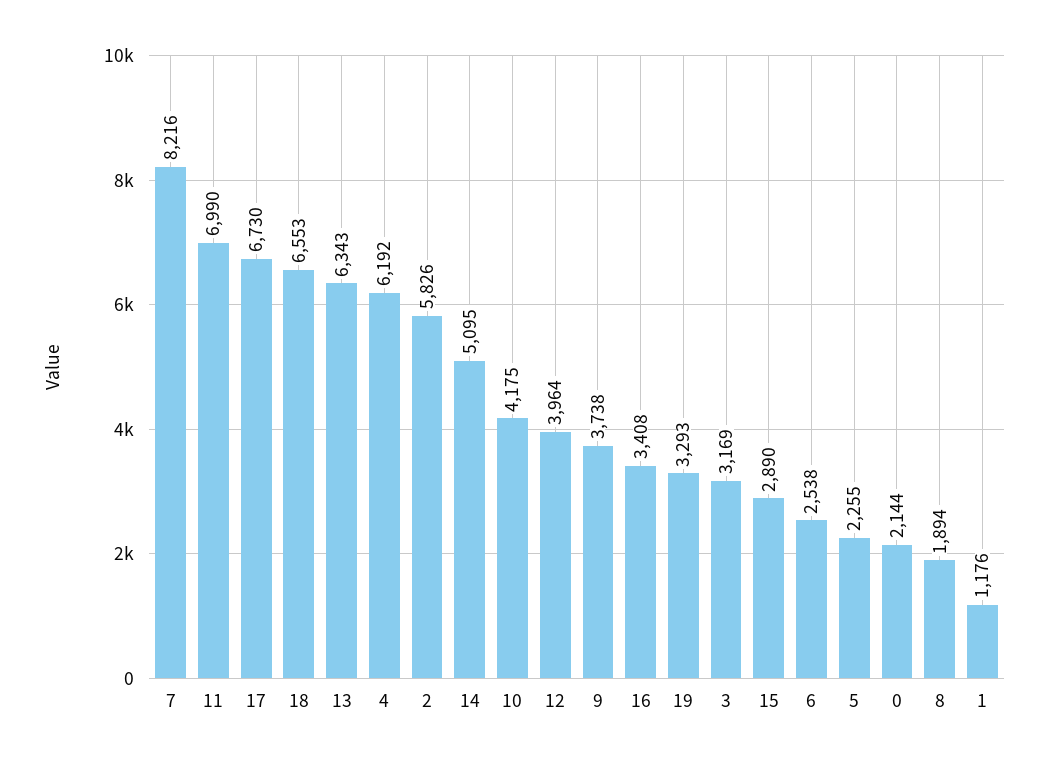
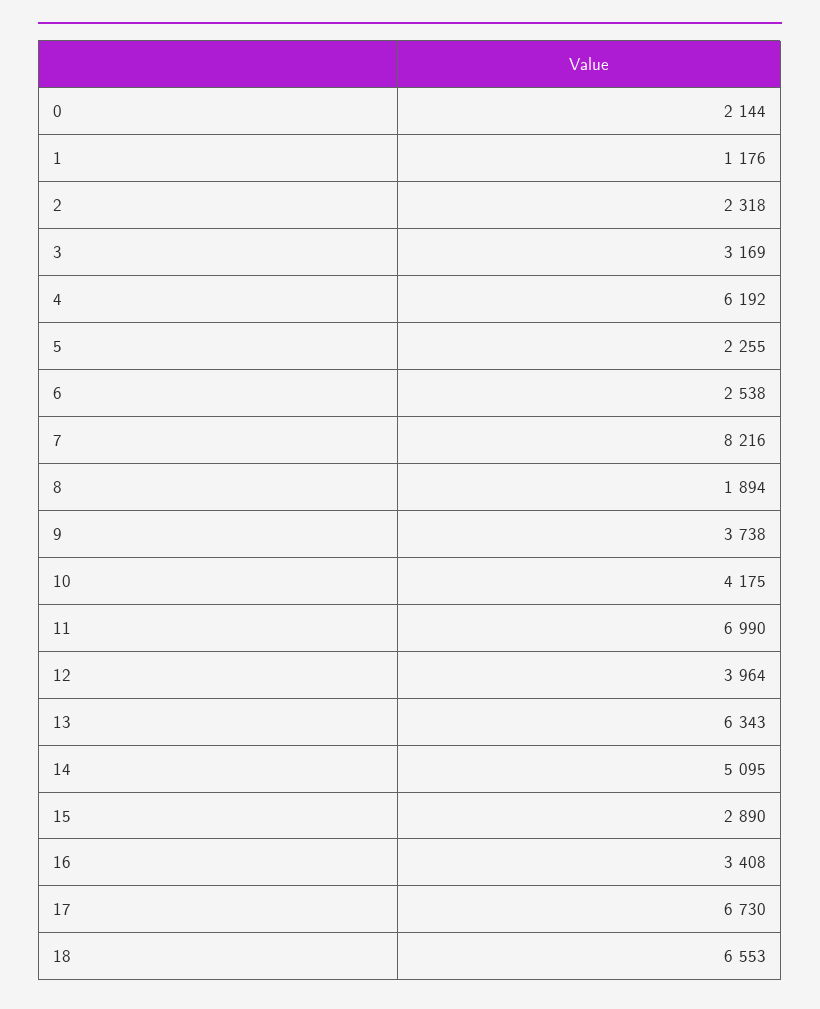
2: 5826 -> 2318
19: 3293 -> none

